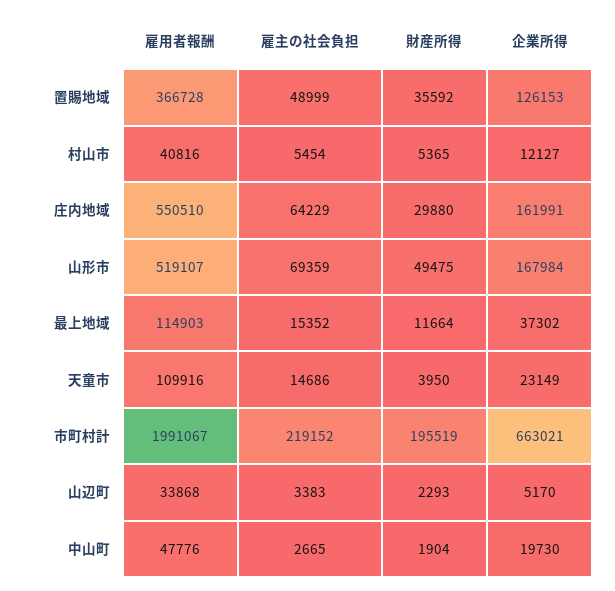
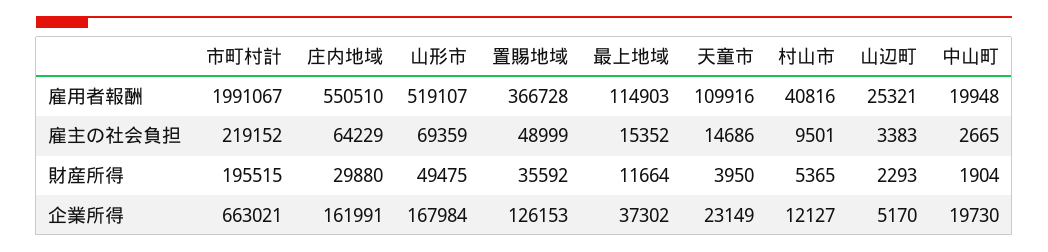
雇主の社会負担, 村山市: 5454 -> 9501
財産所得, 市町村計: 195519 -> 195515
雇用者報酬, 山辺町: 33868 -> 25321
雇用者報酬, 中山町: 47776 -> 19948

